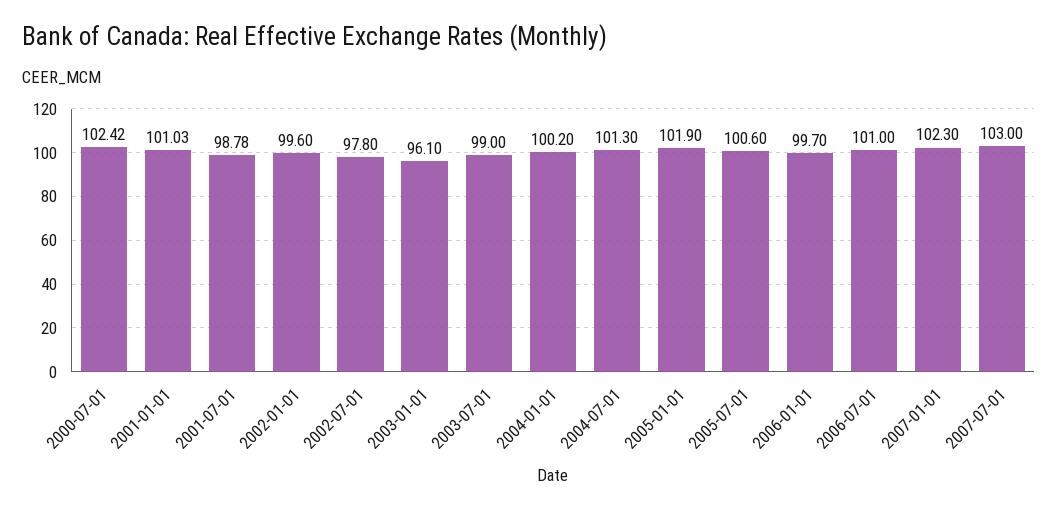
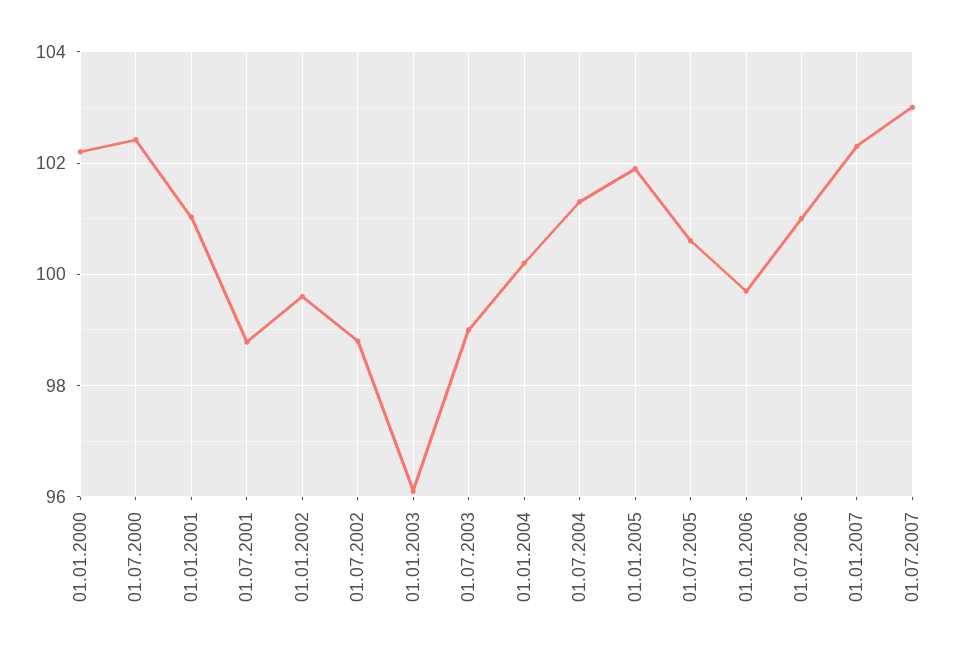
2002-07-01: 97.8 -> 98.8
01.01.2000: none -> 102.2

